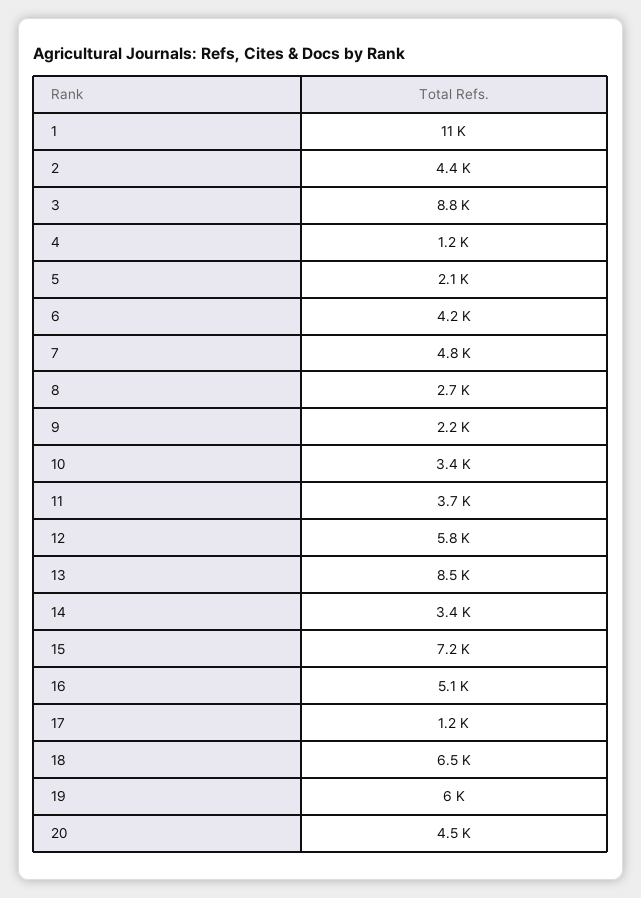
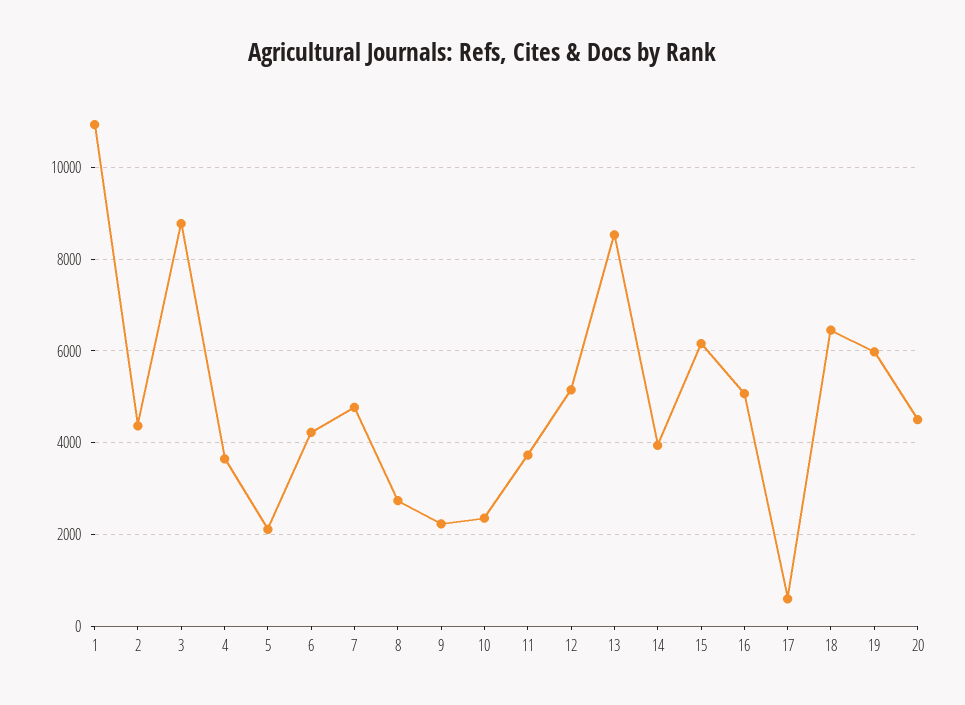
4: 1200 -> 3600
10: 3400 -> 2400
12: 5800 -> 5200
14: 3400 -> 4000
15: 7200 -> 6200
17: 1200 -> 600

